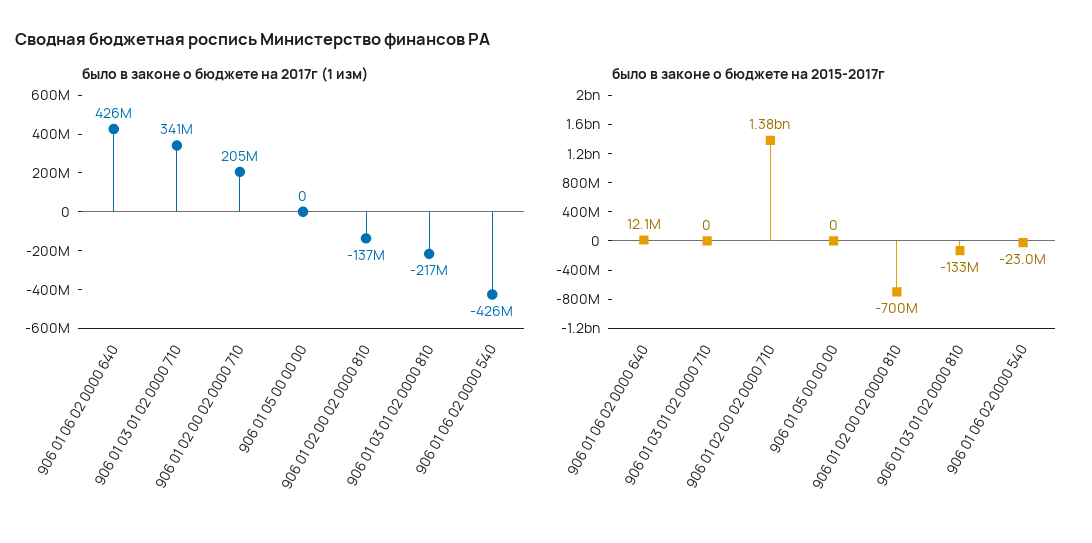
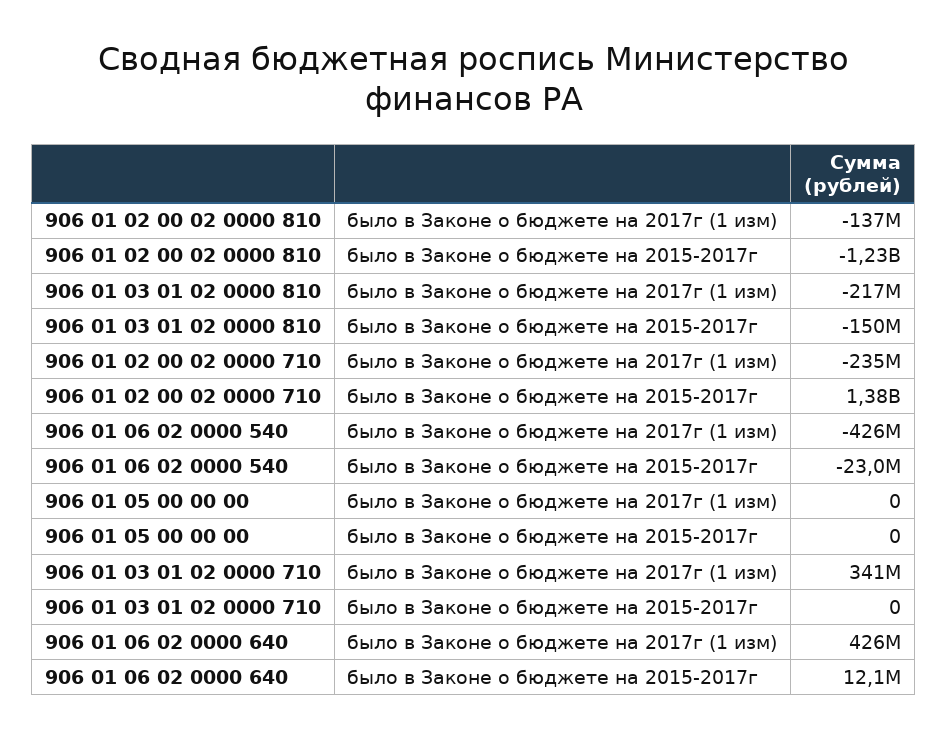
было в законе о бюджете на 2017г (1 изм), 906 01 02 00 02 0000 710: 205000000 -> -235000000
было в законе о бюджете на 2015-2017г, 906 01 02 00 02 0000 810: -700000000 -> -1230000000
было в законе о бюджете на 2015-2017г, 906 01 03 01 02 0000 810: -133000000 -> -150000000

